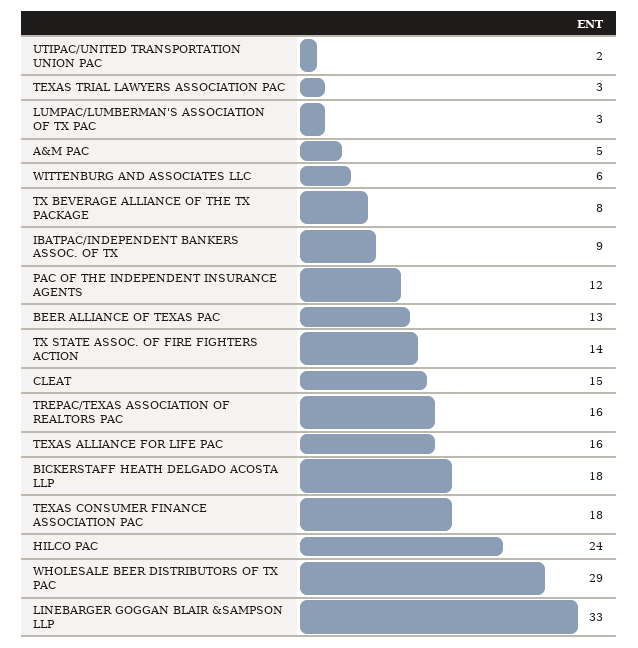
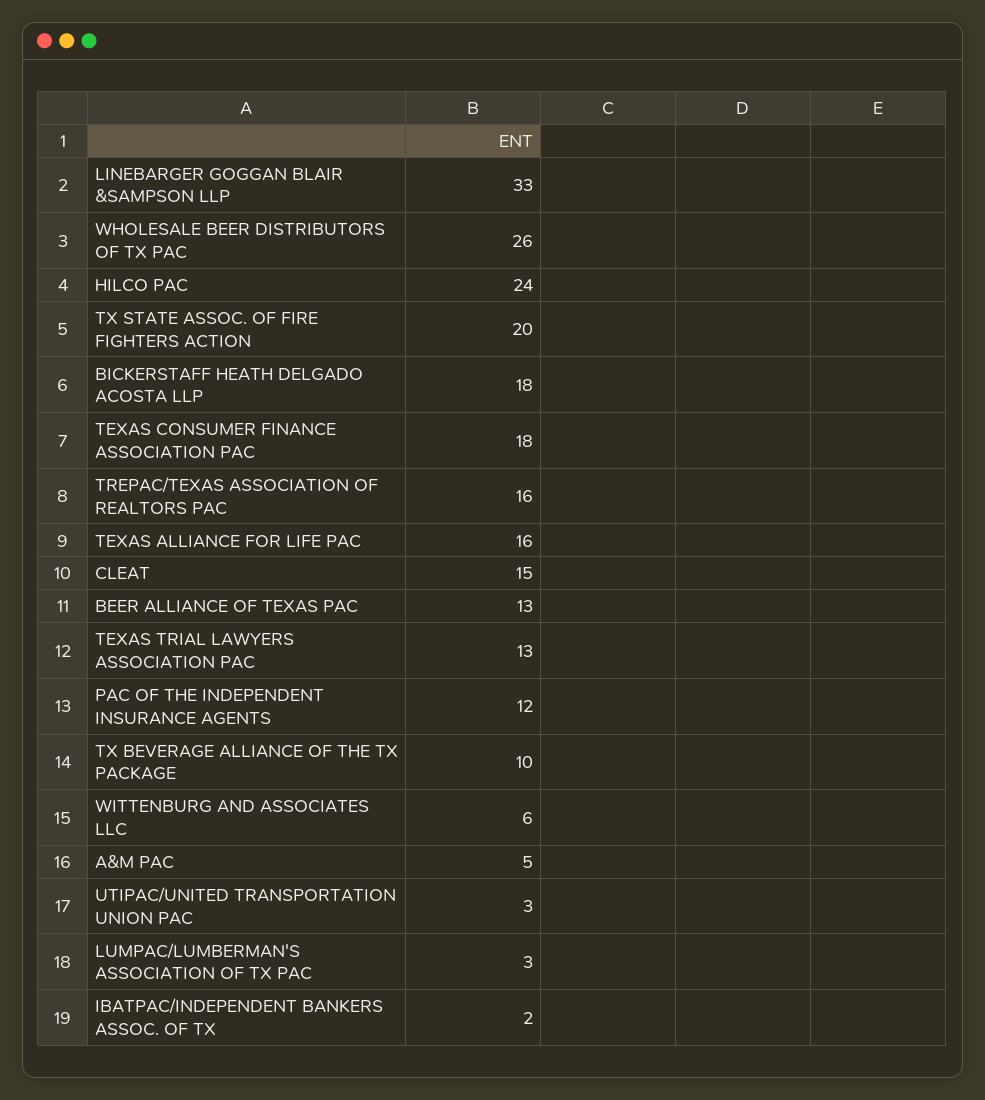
UTIPAC/UNITED TRANSPORTATION UNION PAC: 2 -> 3
TEXAS TRIAL LAWYERS ASSOCIATION PAC: 3 -> 13
TX BEVERAGE ALLIANCE OF THE TX PACKAGE: 8 -> 10
IBATPAC/INDEPENDENT BANKERS ASSOC. OF TX: 9 -> 2
TX STATE ASSOC. OF FIRE FIGHTERS ACTION: 14 -> 20
WHOLESALE BEER DISTRIBUTORS OF TX PAC: 29 -> 26

